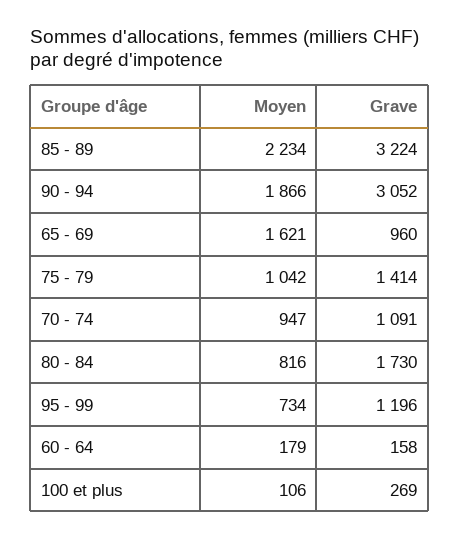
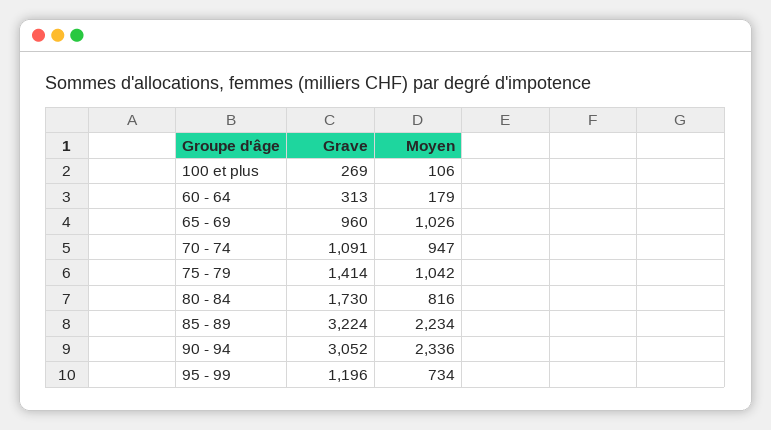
Moyen, 90 - 94: 1866 -> 2336
Moyen, 65 - 69: 1621 -> 1026
Grave, 60 - 64: 158 -> 313

